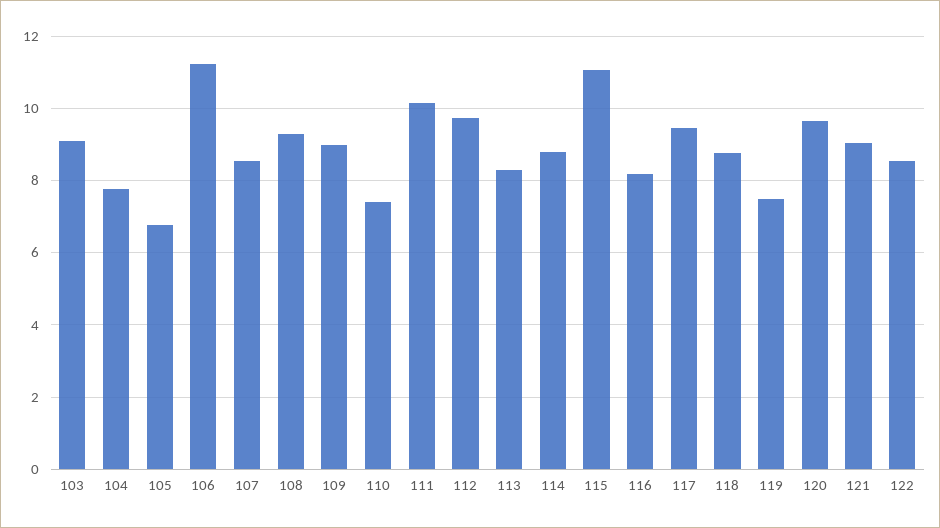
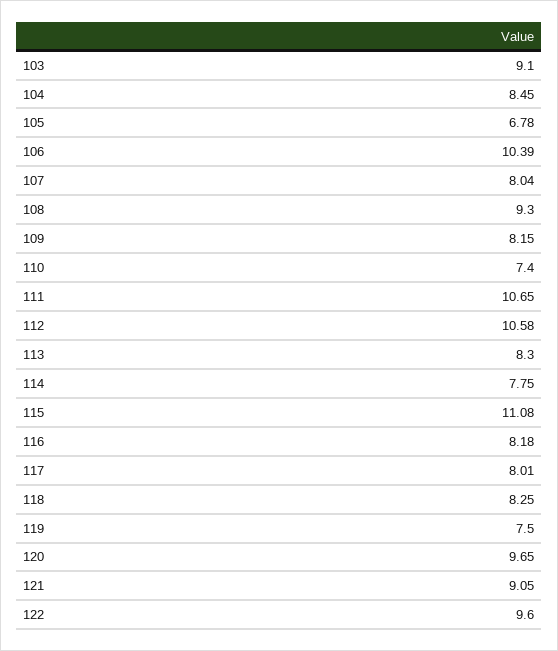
104: 7.8 -> 8.45
106: 11.2 -> 10.39
107: 8.6 -> 8.04
109: 9 -> 8.15
111: 10.2 -> 10.65
112: 9.8 -> 10.58
114: 8.8 -> 7.75
117: 9.4 -> 8.01
118: 8.8 -> 8.25
122: 8.6 -> 9.6

